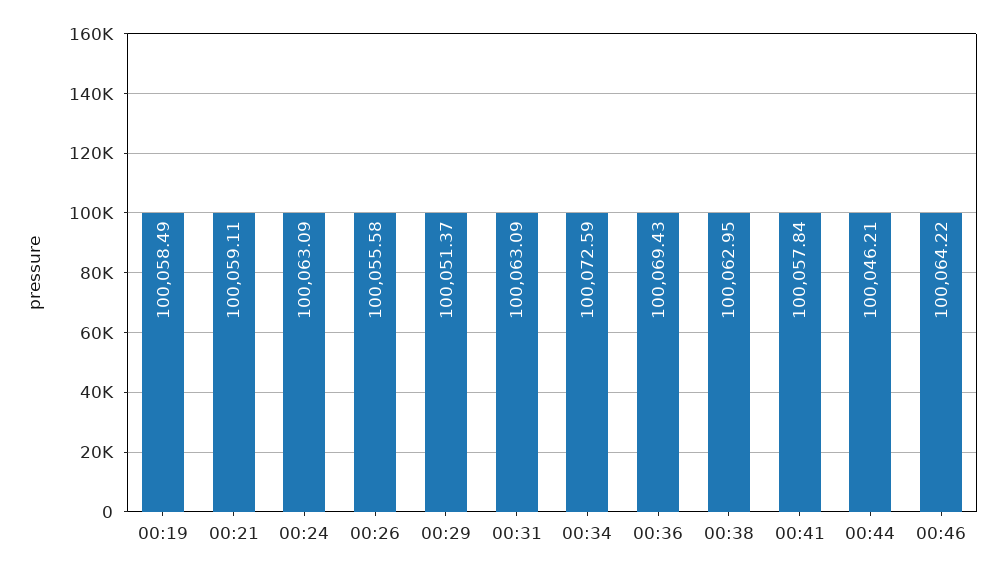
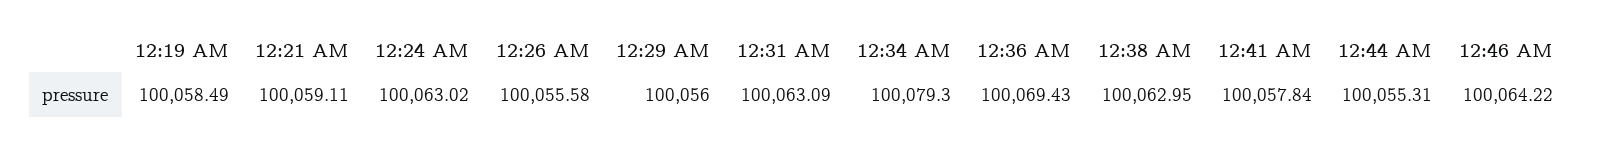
00:24: 100063.09 -> 100063.02
00:29: 100051.37 -> 100056
00:34: 100072.59 -> 100079.3
00:44: 100046.21 -> 100055.31

